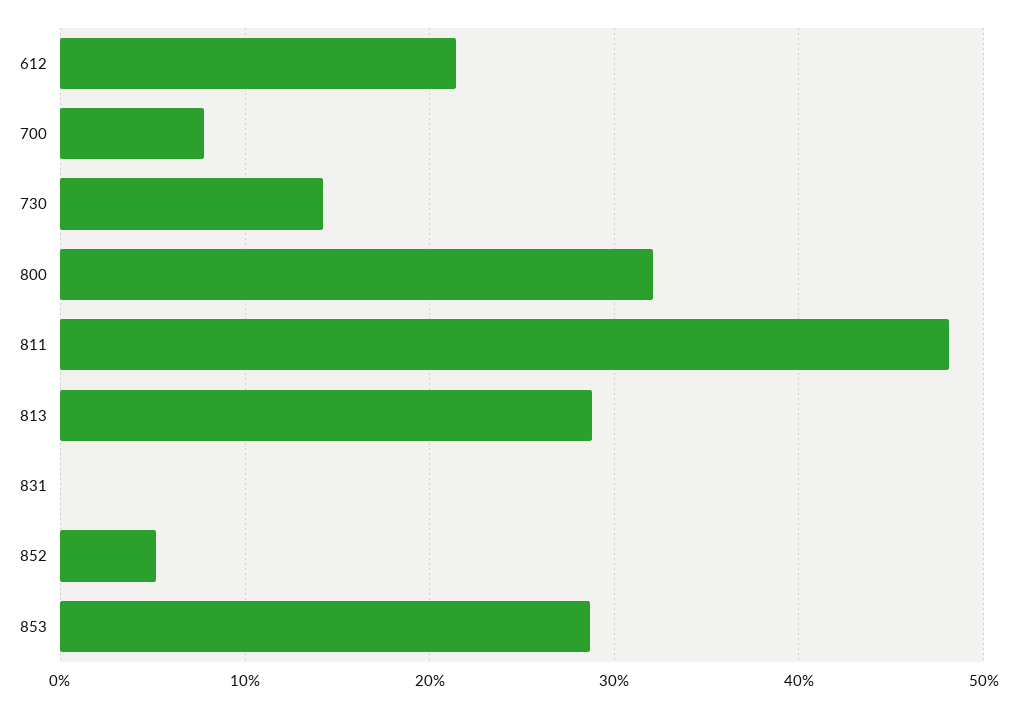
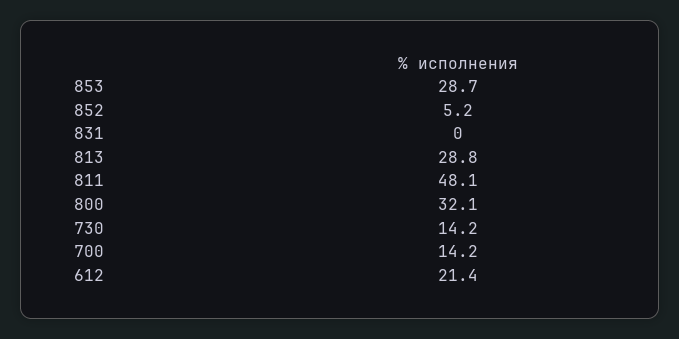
700: 8 -> 14.2

